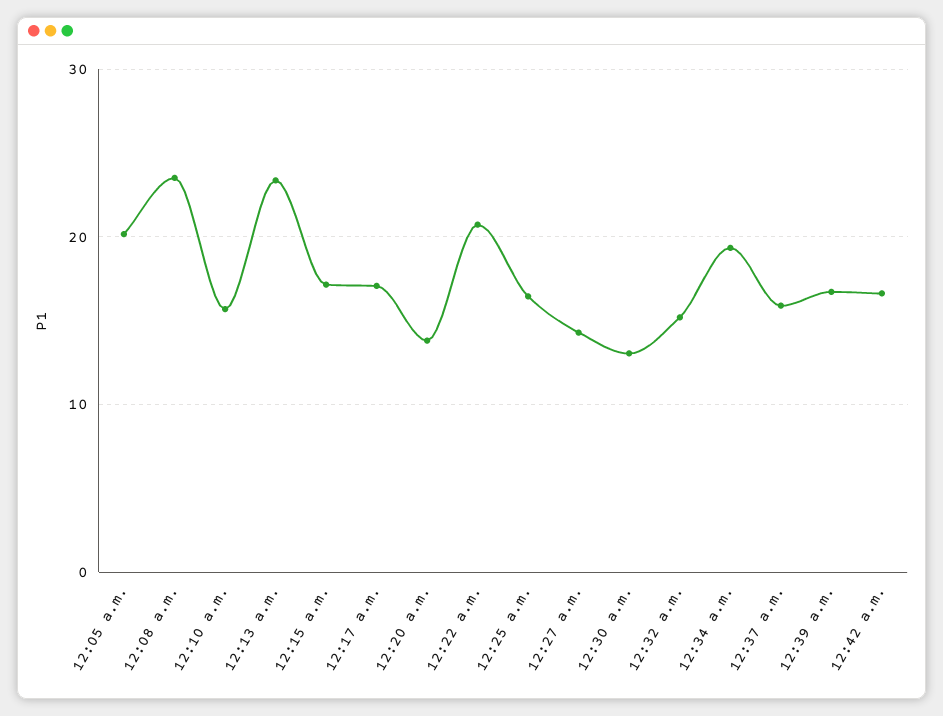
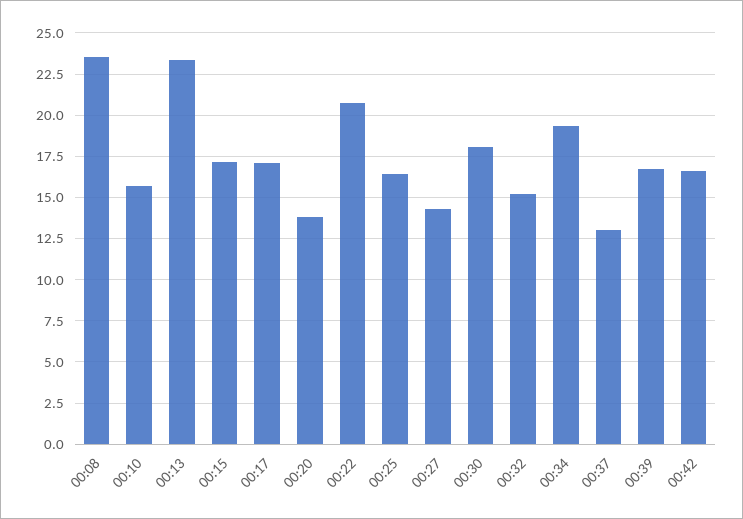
12:05 a.m.: 20 -> none
12:30 a.m.: 13 -> 18
12:37 a.m.: 16 -> 13

